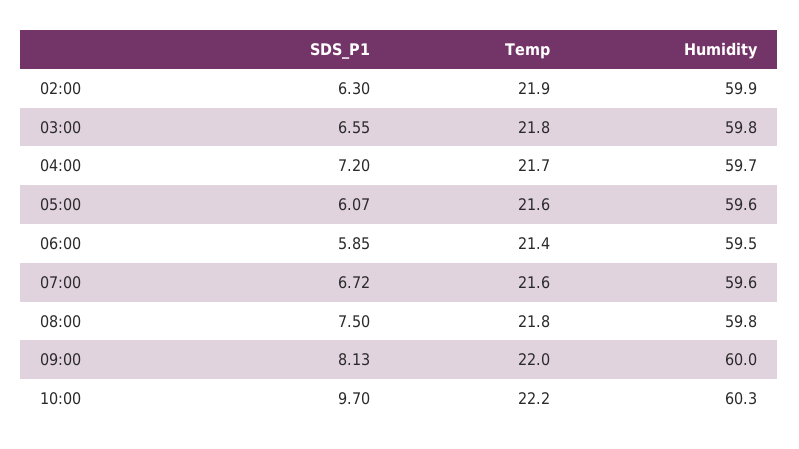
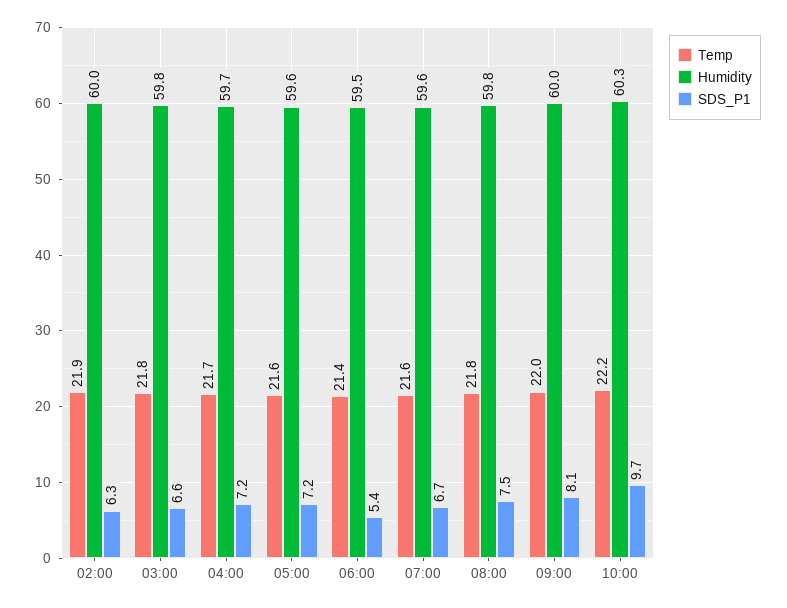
Humidity, 02:00: 59.9 -> 60
SDS_P1, 05:00: 6.07 -> 7.2
SDS_P1, 06:00: 5.85 -> 5.4

